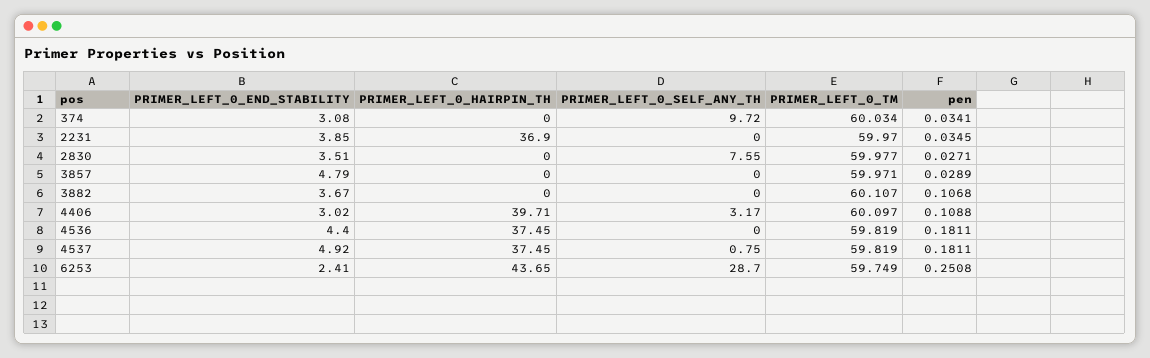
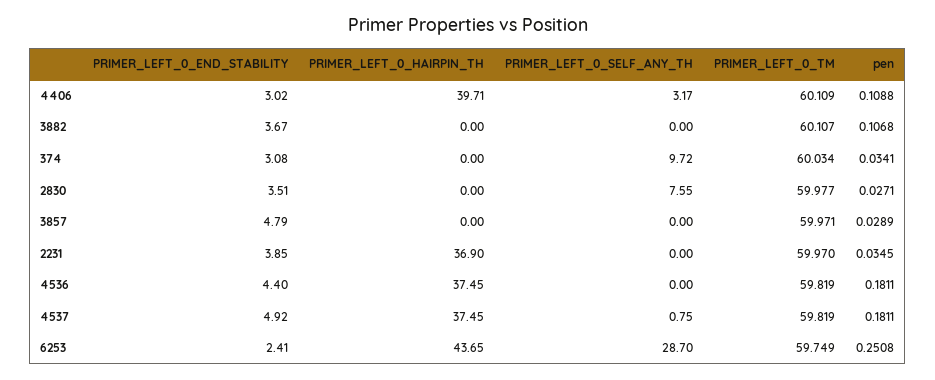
PRIMER_LEFT_0_TM, 4406: 60.097 -> 60.109

